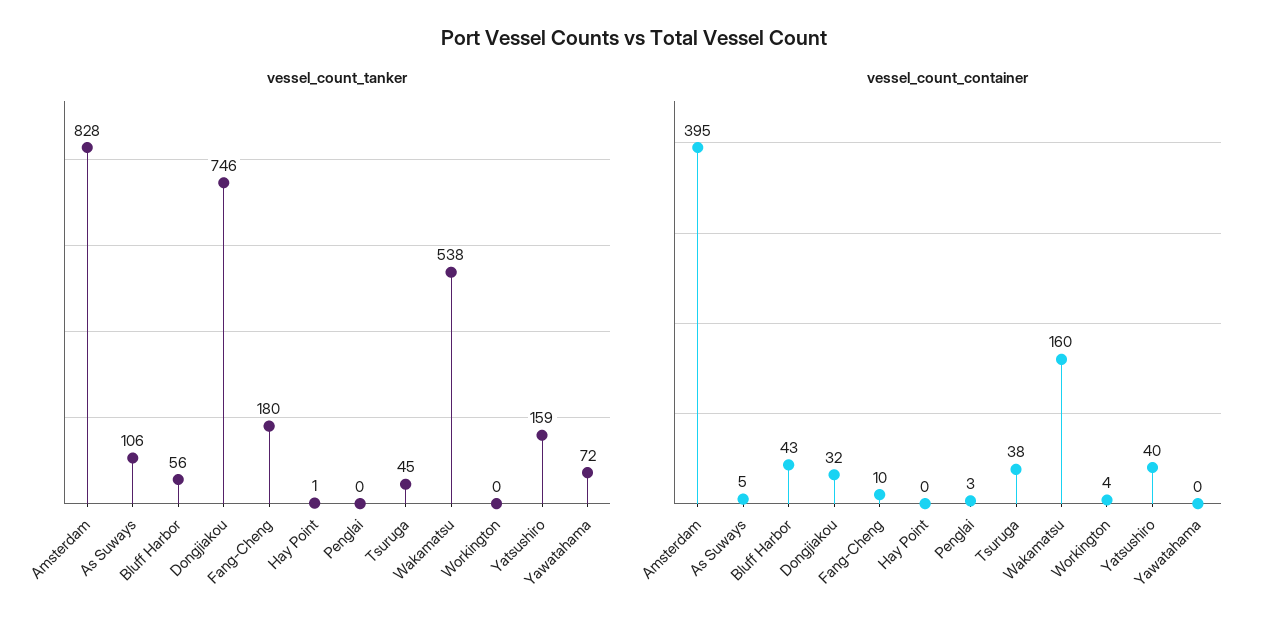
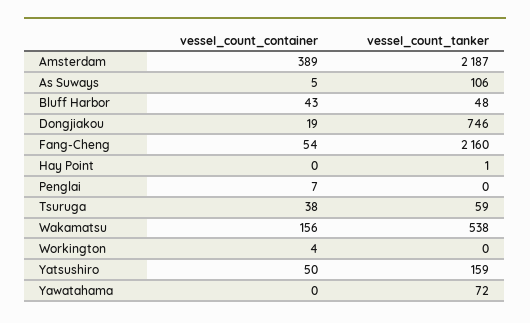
vessel_count_tanker, Amsterdam: 828 -> 2187
vessel_count_tanker, Bluff Harbor: 56 -> 48
vessel_count_tanker, Fang-Cheng: 180 -> 2160
vessel_count_tanker, Tsuruga: 45 -> 59
vessel_count_container, Amsterdam: 395 -> 389
vessel_count_container, Dongjiakou: 32 -> 19
vessel_count_container, Fang-Cheng: 10 -> 54
vessel_count_container, Penglai: 3 -> 7
vessel_count_container, Wakamatsu: 160 -> 156
vessel_count_container, Yatsushiro: 40 -> 50

